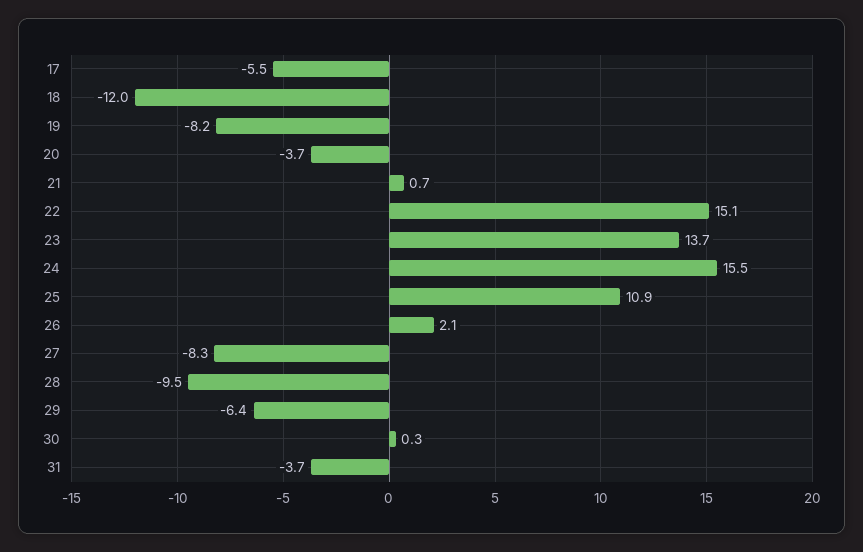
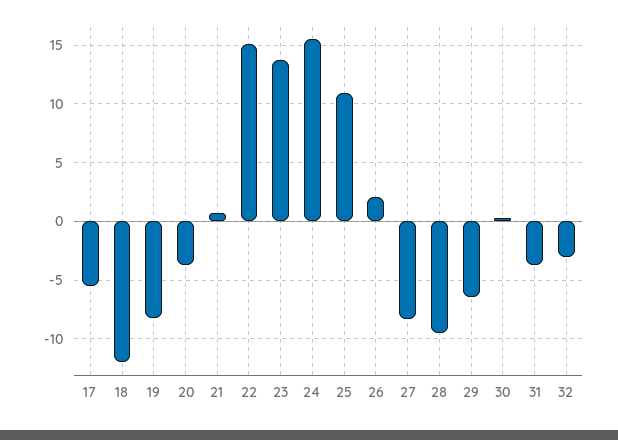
32: none -> -3

